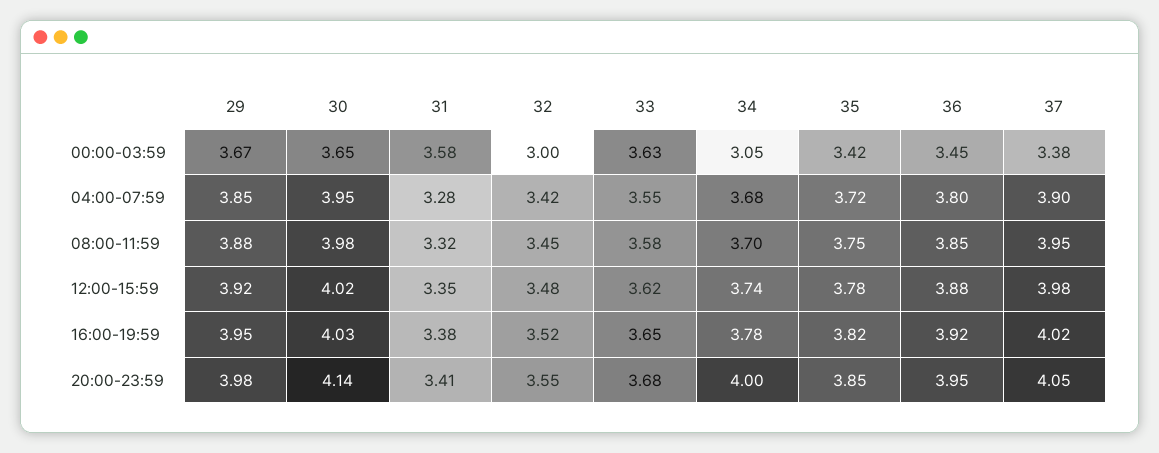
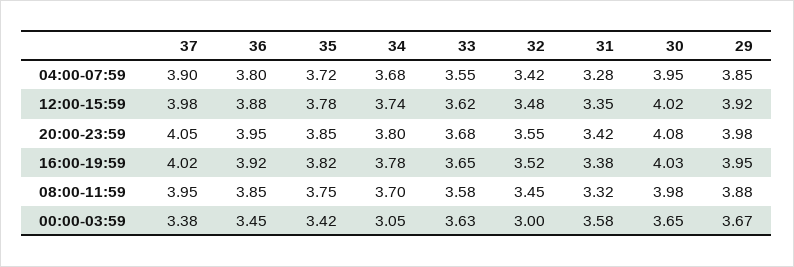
30, 20:00-23:59: 4.14 -> 4.08
31, 20:00-23:59: 3.41 -> 3.42
34, 20:00-23:59: 4 -> 3.8

